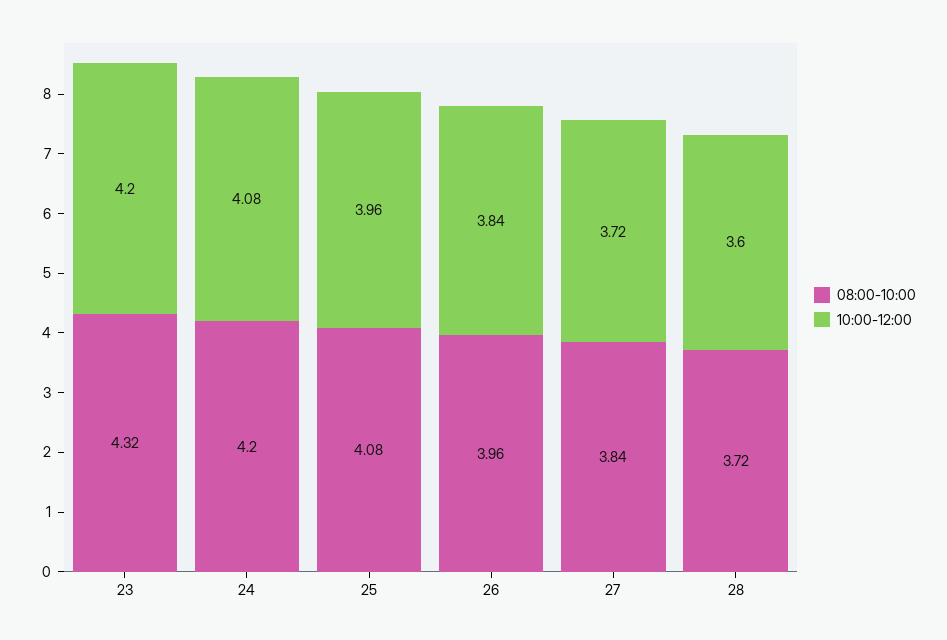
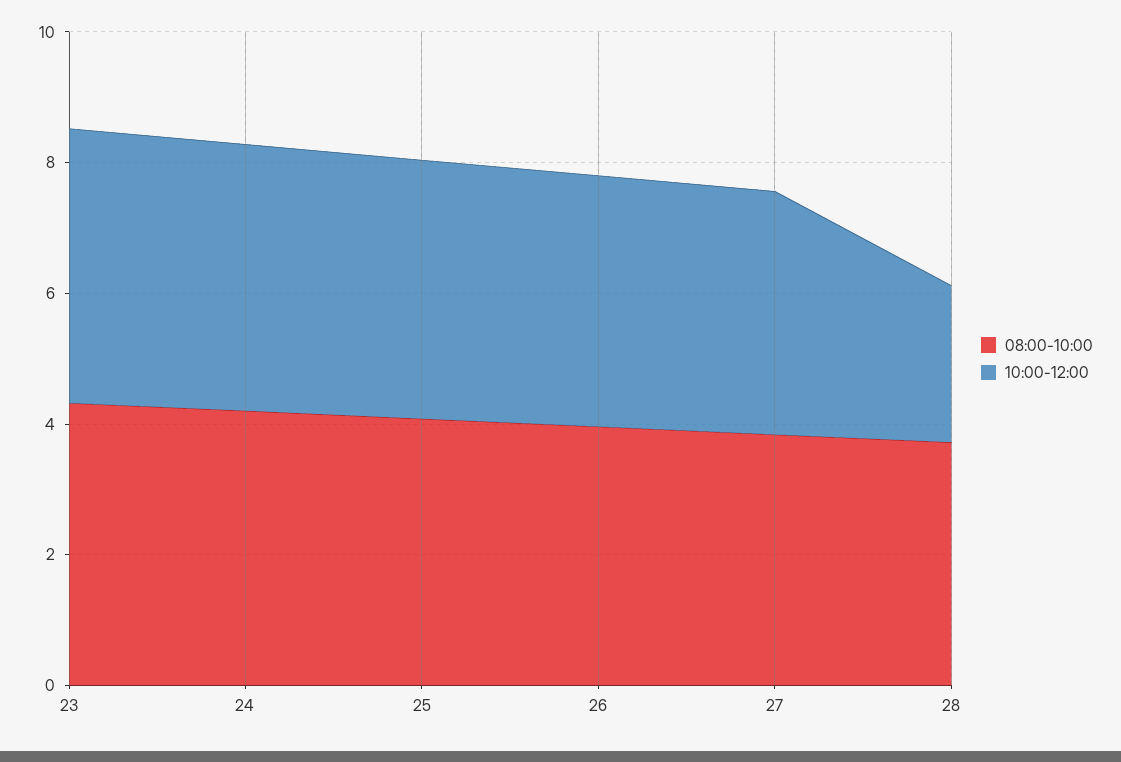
10:00-12:00, 28: 3.6 -> 2.5

